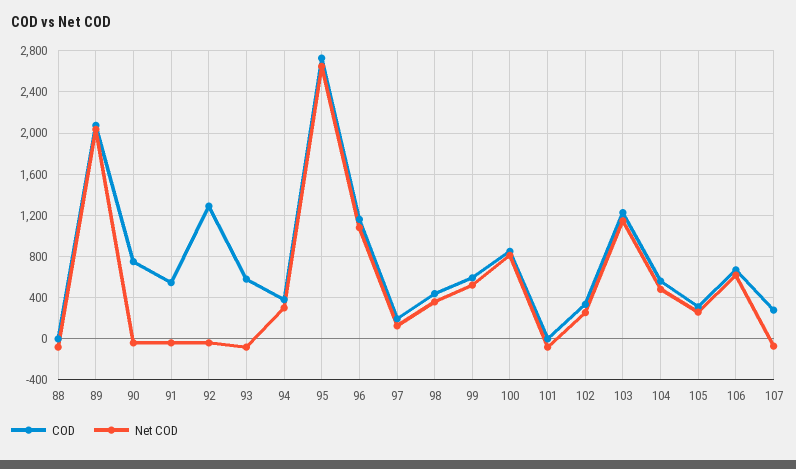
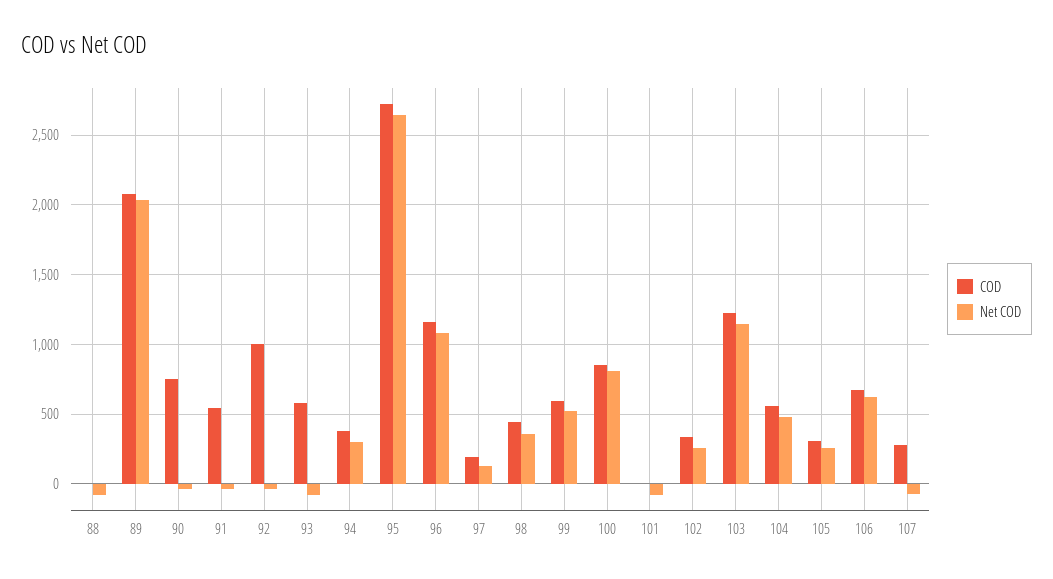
COD, 92: 1300 -> 1000

